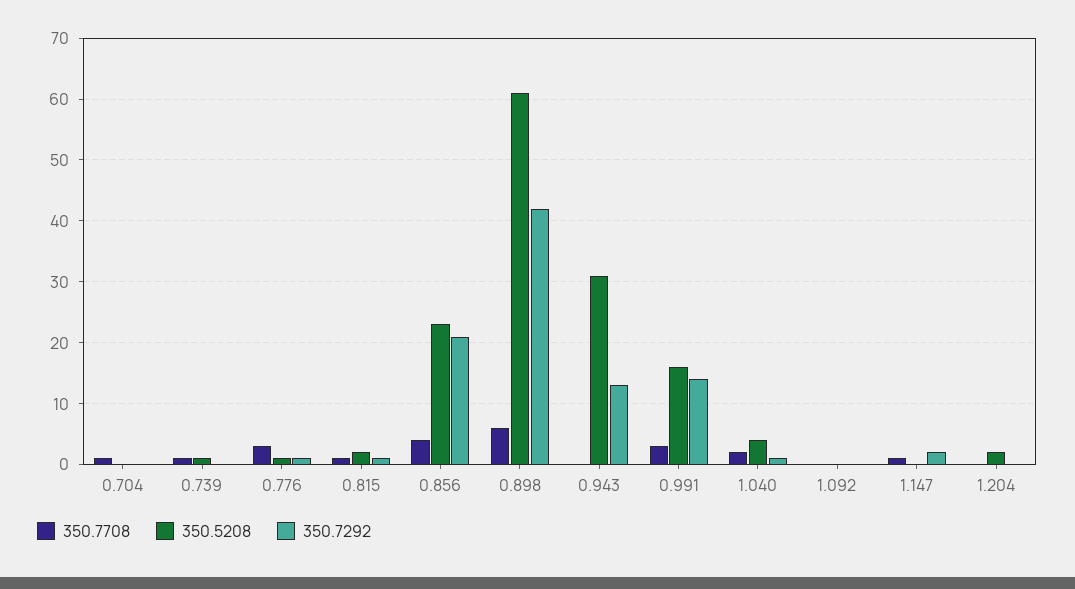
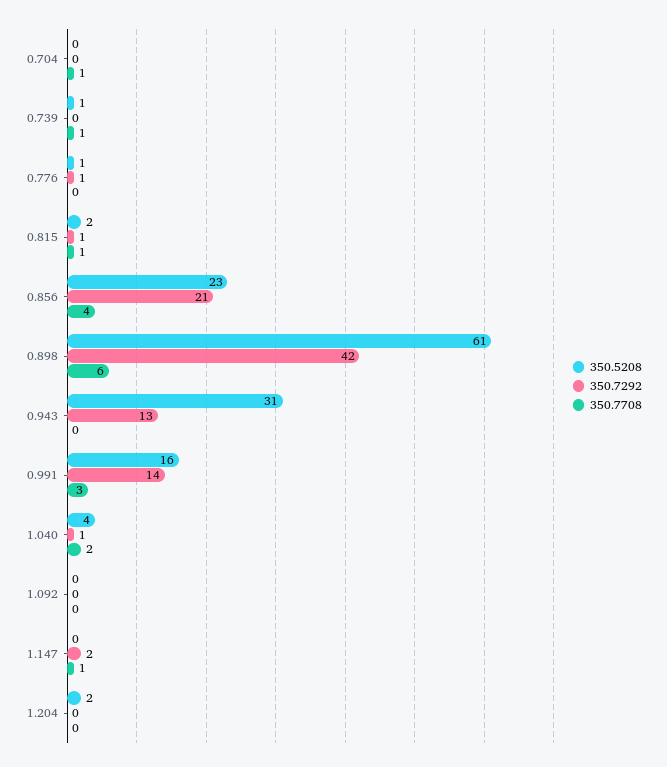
350.7708, 0.776: 3 -> 0

